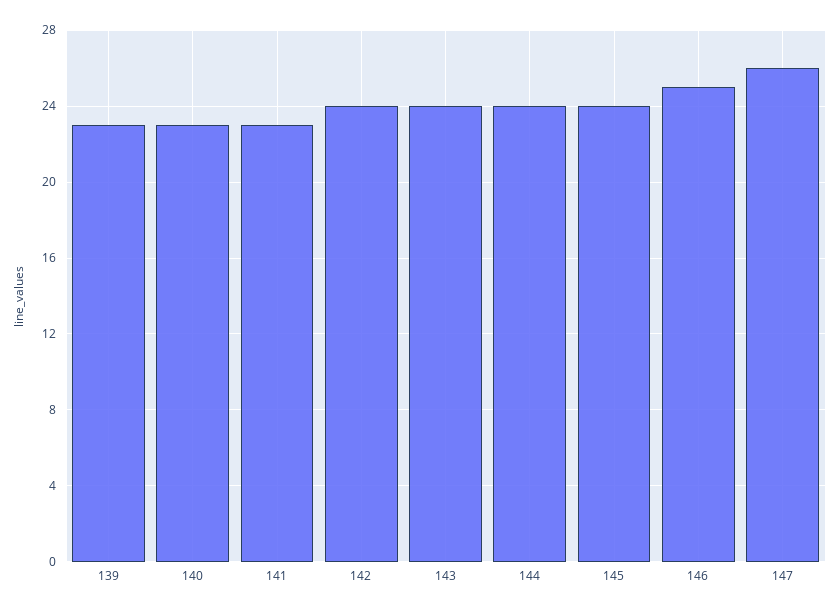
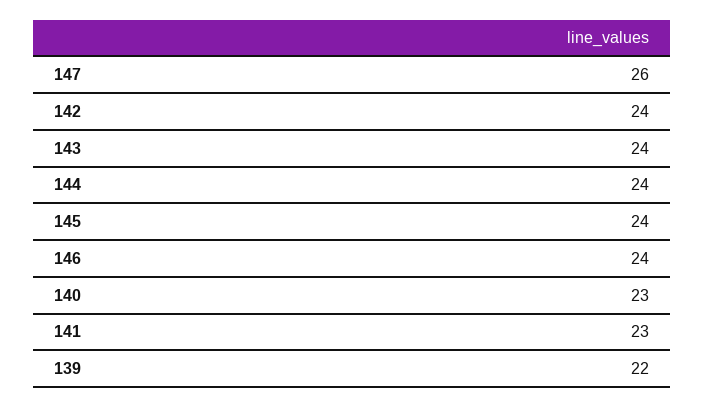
139: 23 -> 22
146: 25 -> 24

